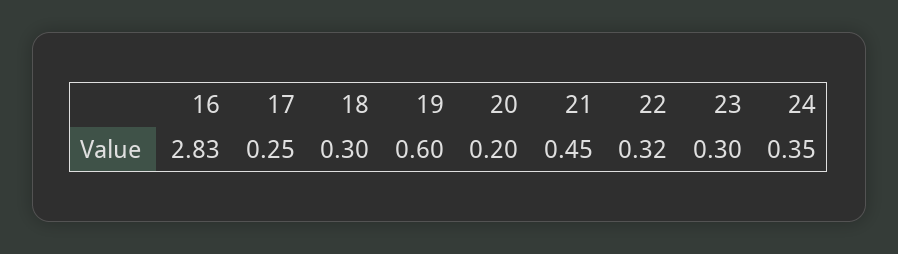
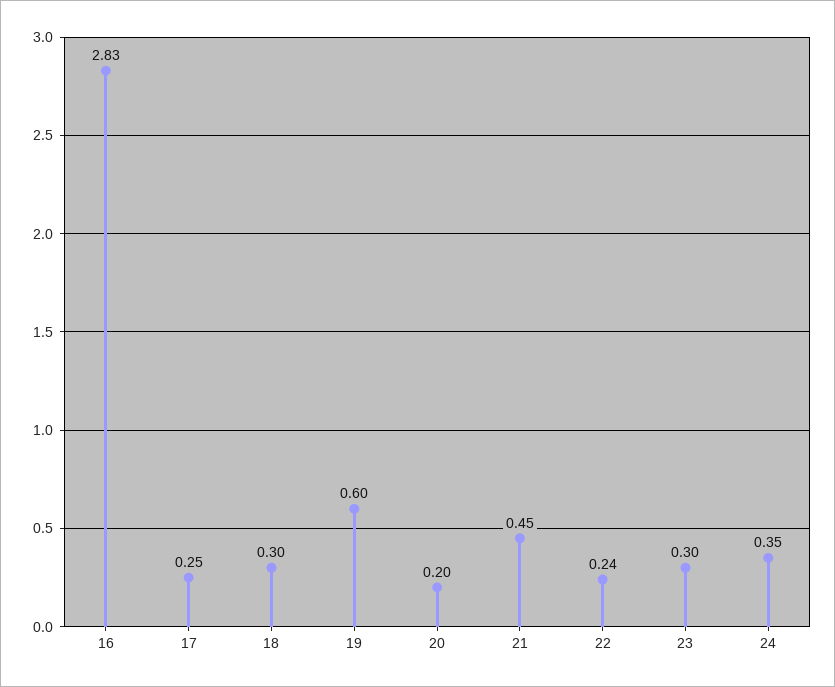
22: 0.32 -> 0.24

